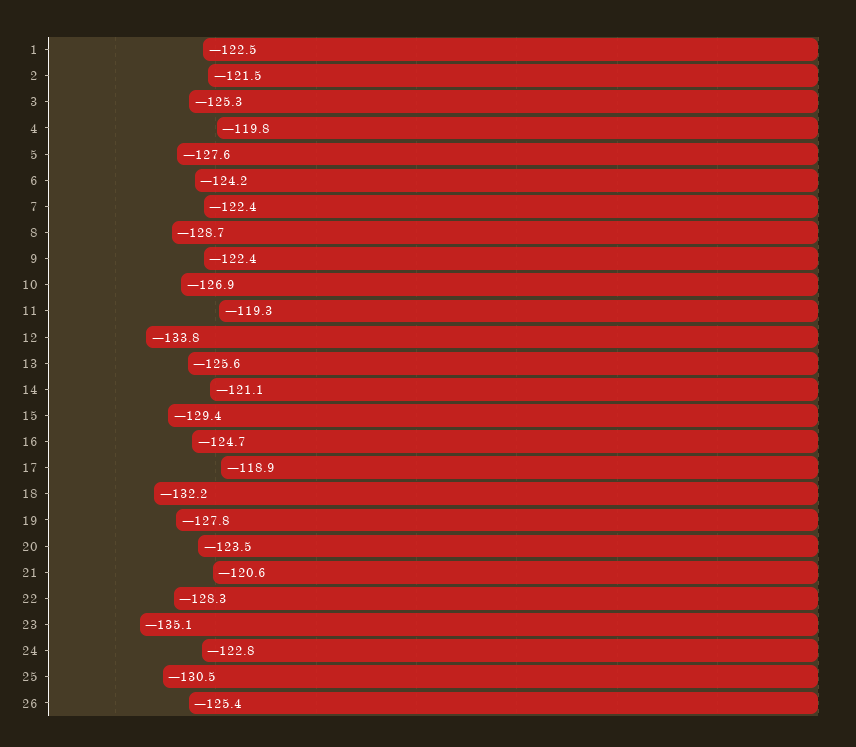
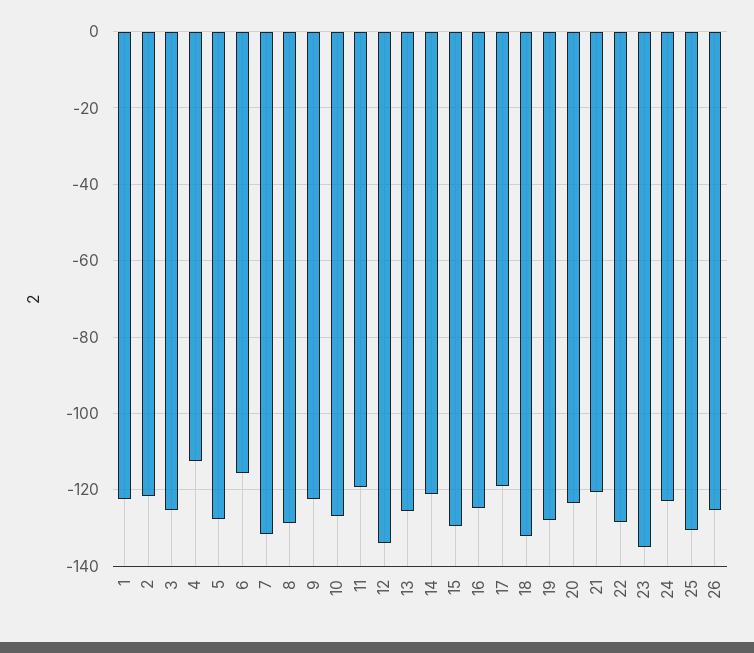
4: -119.8 -> -112
6: -124.2 -> -116
7: -122.4 -> -132

